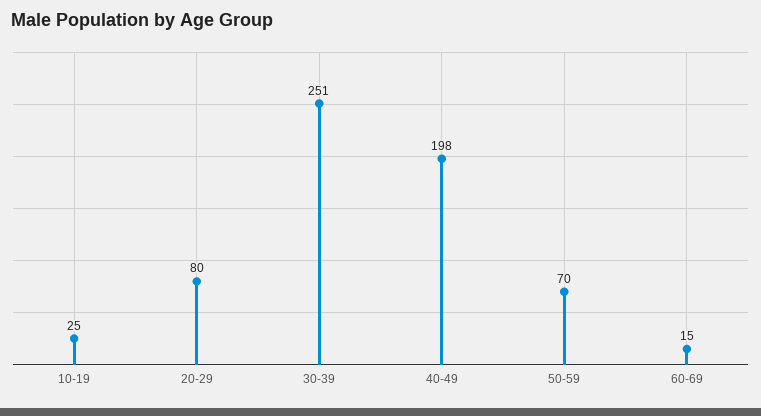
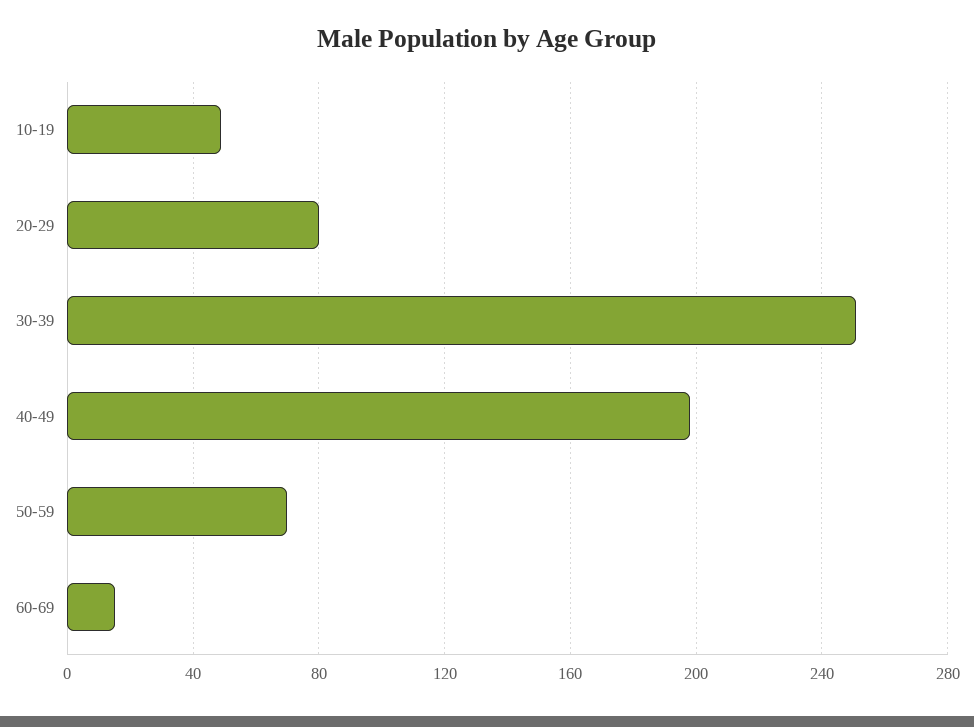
10-19: 25 -> 50

